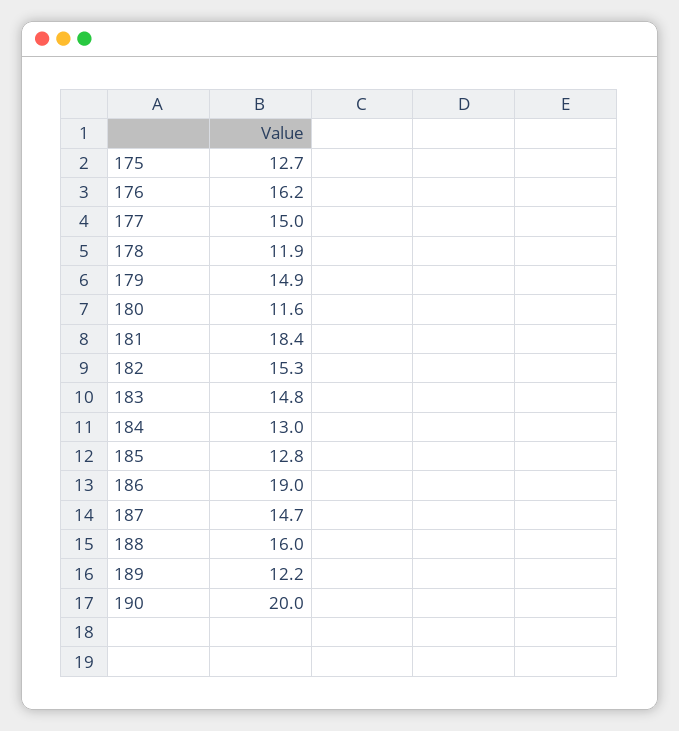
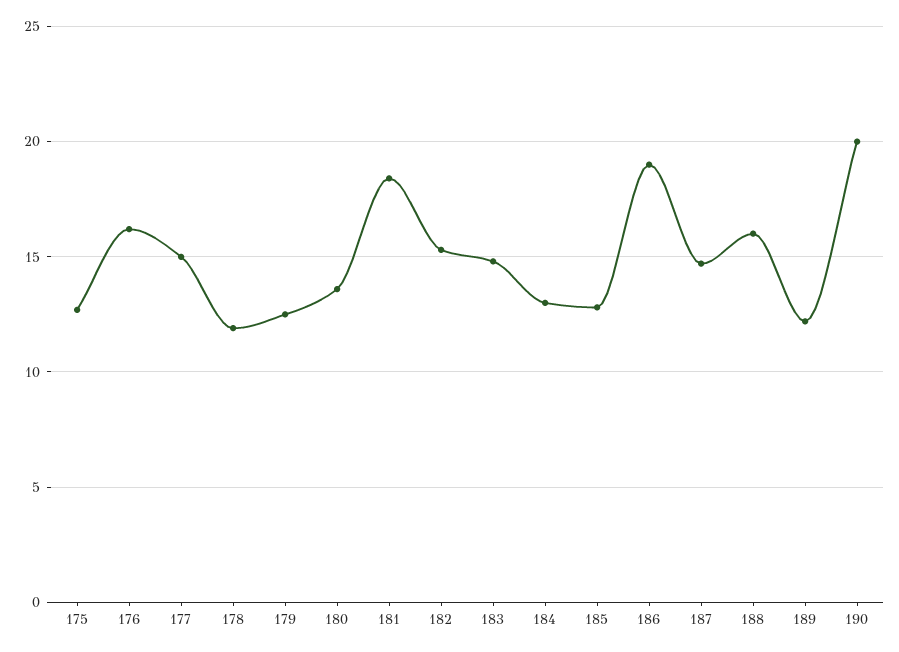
179: 14.9 -> 12.5
180: 11.6 -> 13.5

